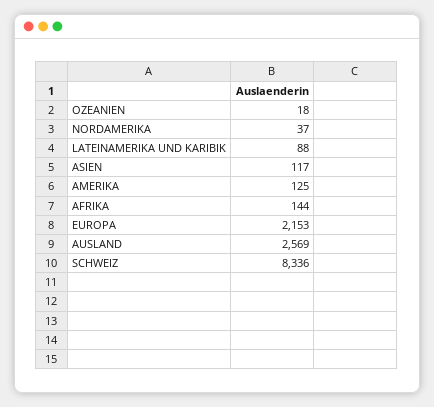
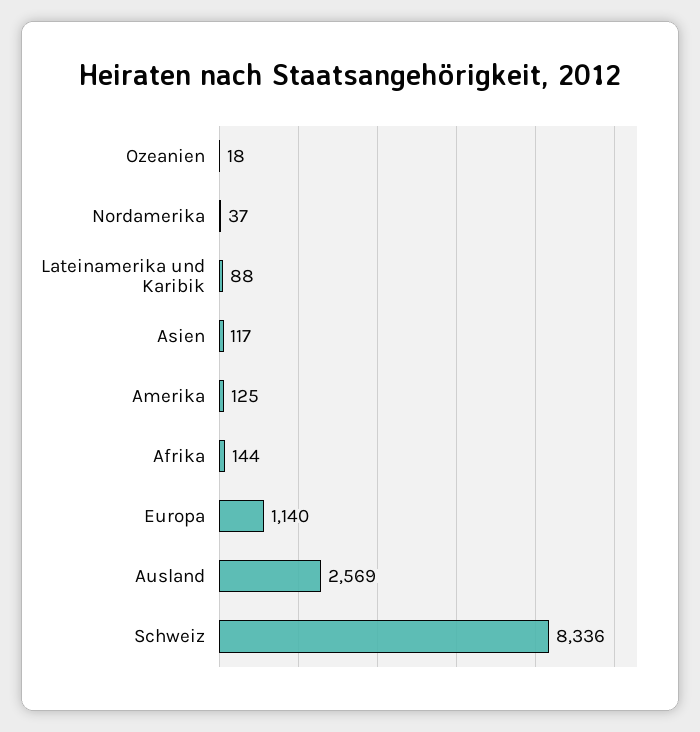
EUROPA: 2153 -> 1140

